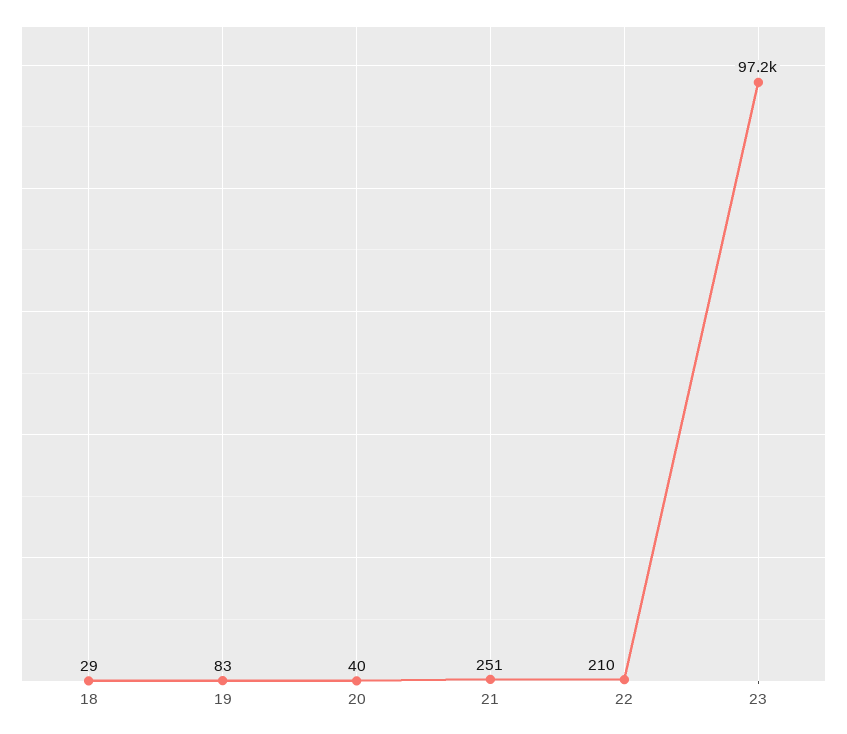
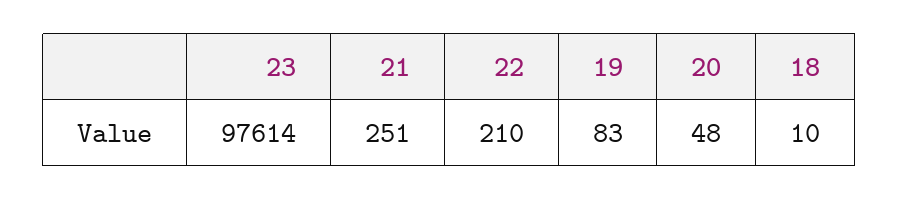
18: 29 -> 10
20: 40 -> 48
23: 97200 -> 97614

